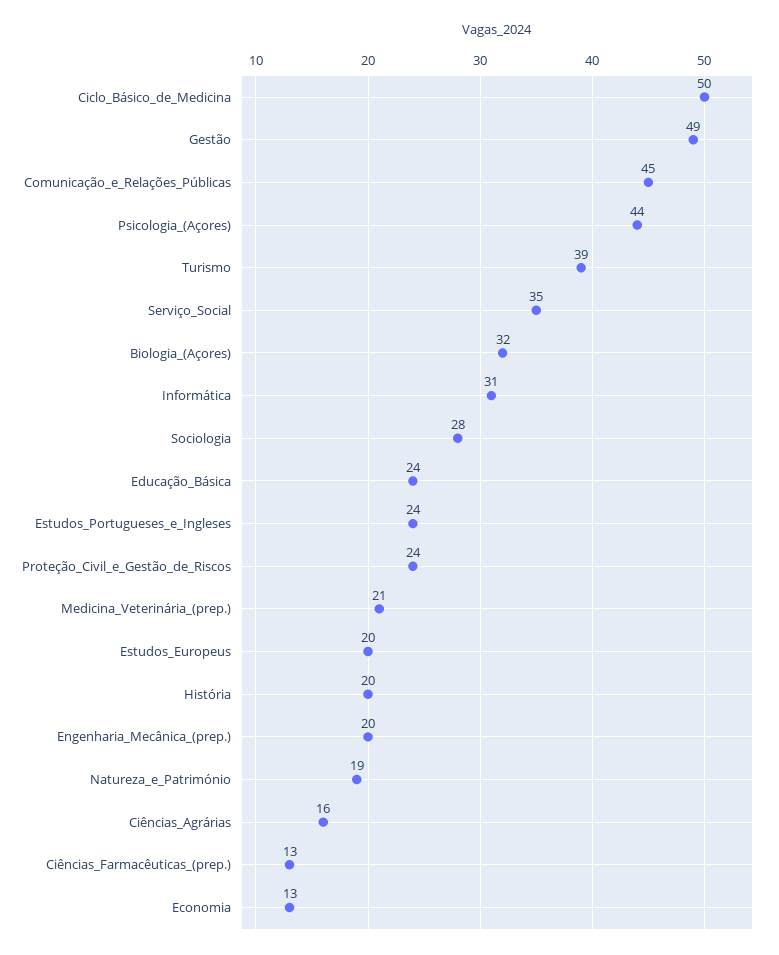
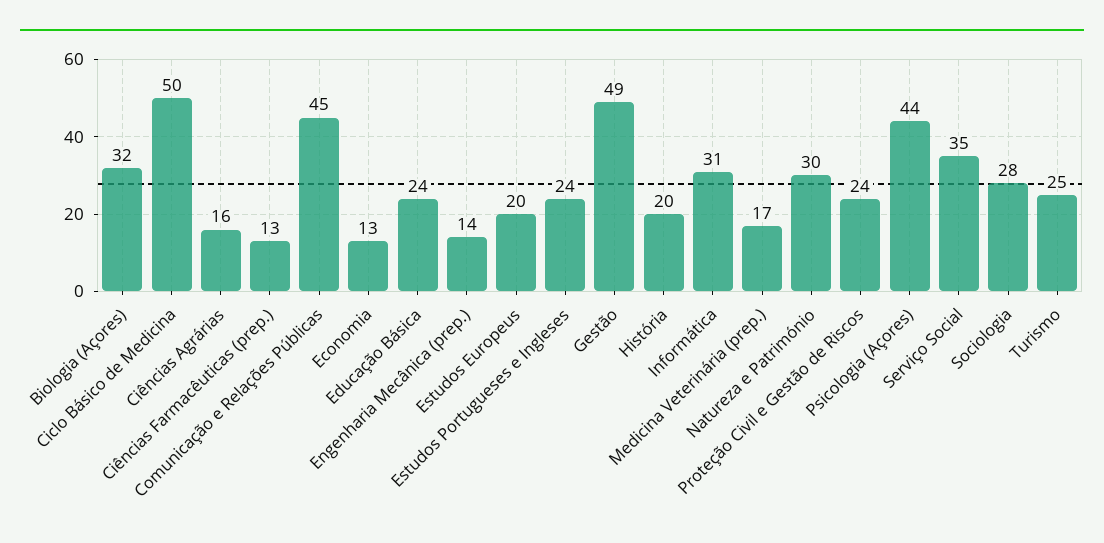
Turismo: 39 -> 25
Medicina_Veterinária_(prep.): 21 -> 17
Engenharia_Mecânica_(prep.): 20 -> 14
Natureza_e_Património: 19 -> 30

